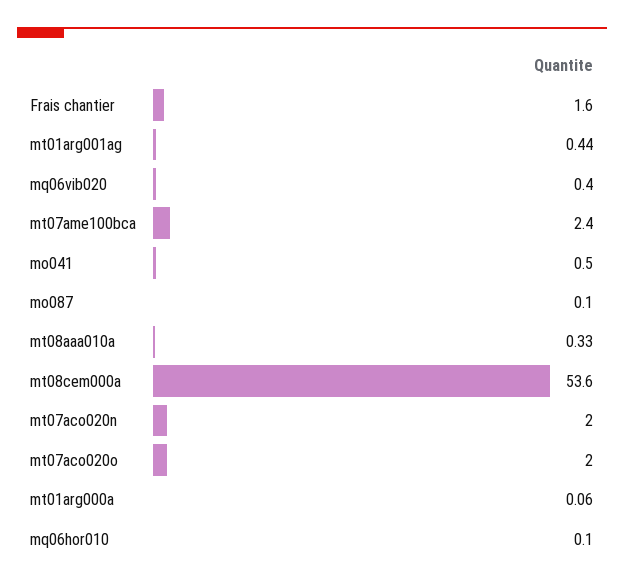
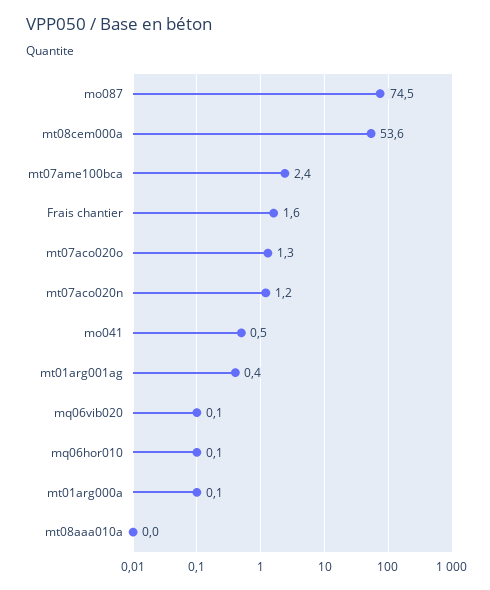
mq06vib020: 0.4 -> 0.1
mo087: 0.1 -> 74.5
mt08aaa010a: 0.33 -> 0
mt07aco020n: 2 -> 1.2
mt07aco020o: 2 -> 1.3

